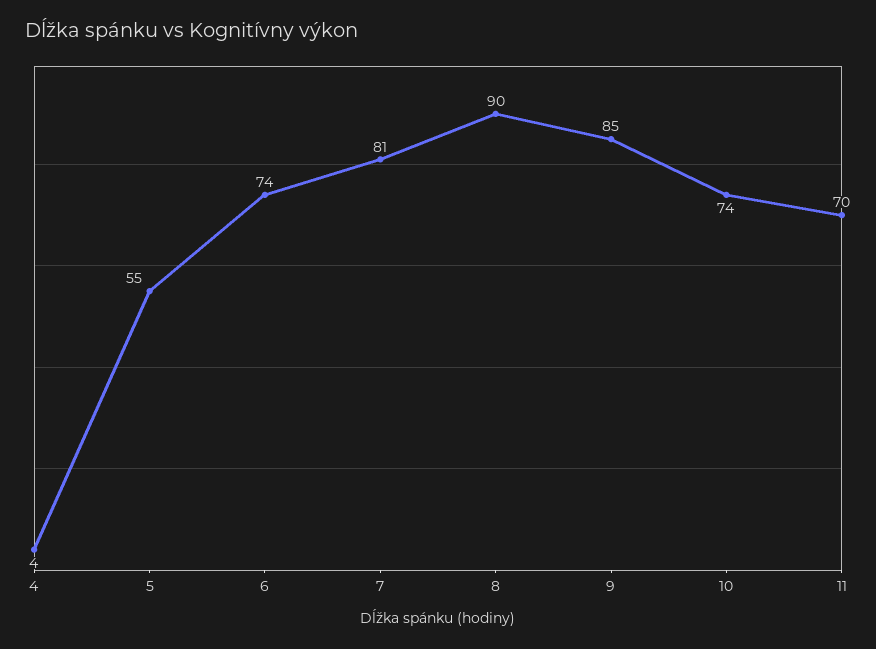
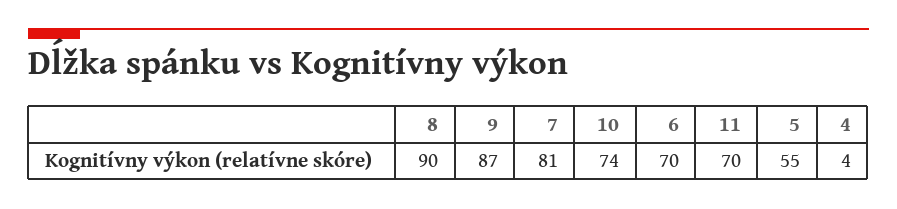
6: 74 -> 70
9: 85 -> 87

